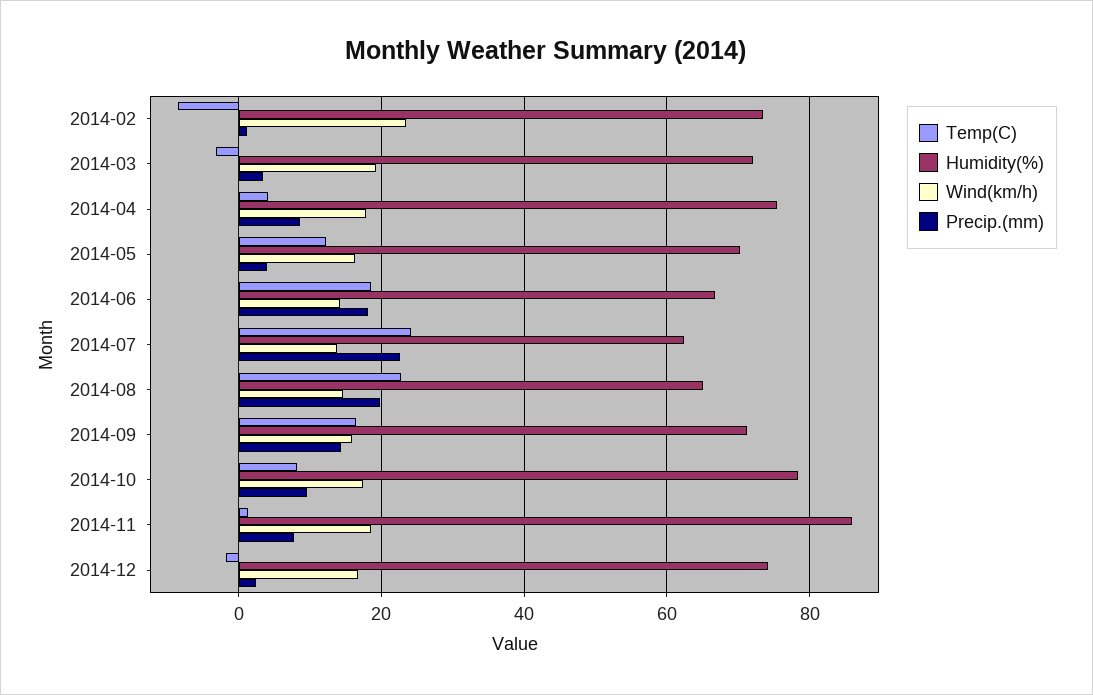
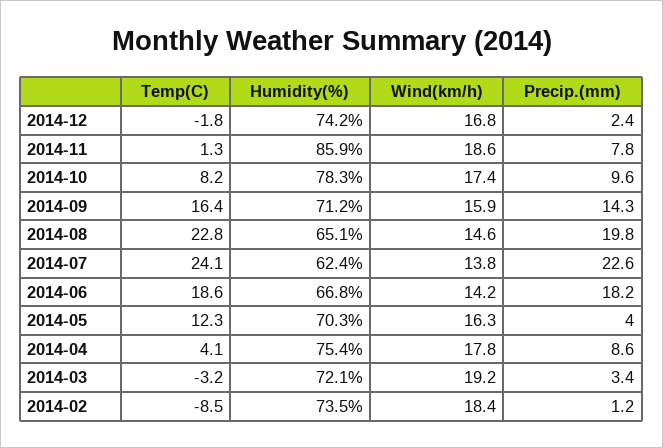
Wind(km/h), 2014-02: 24 -> 18.4

